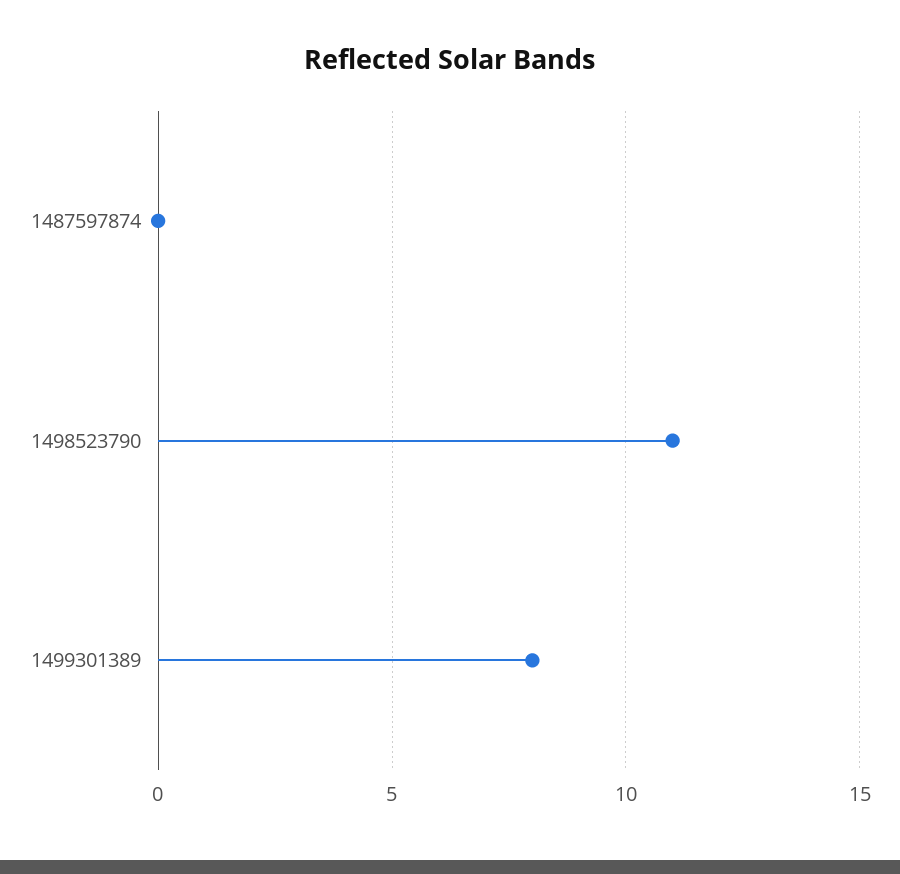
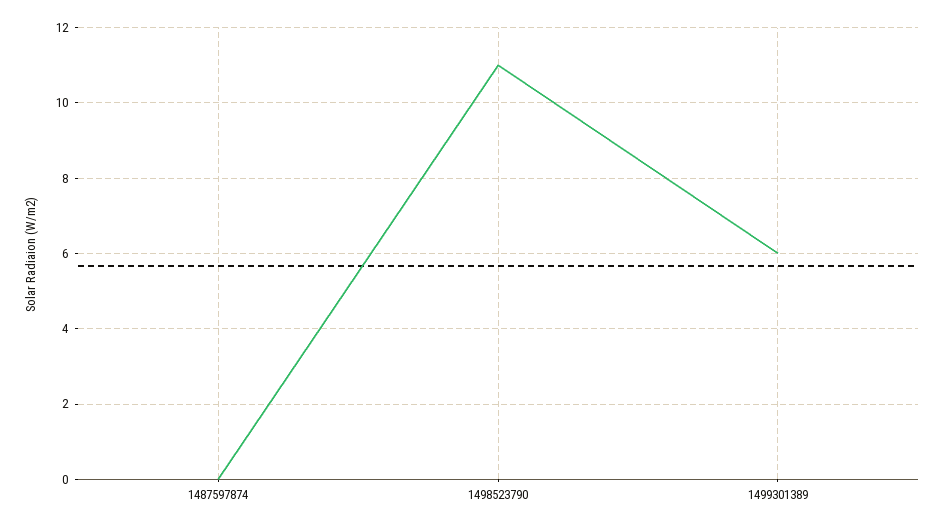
1499301389: 8 -> 6

